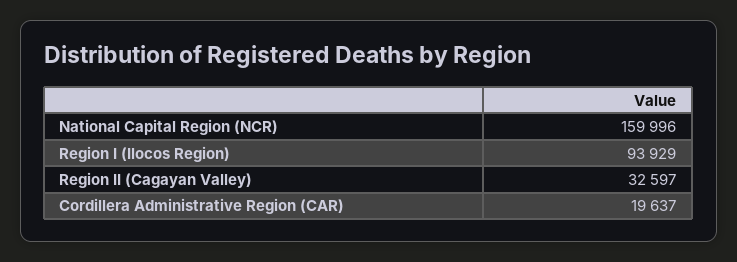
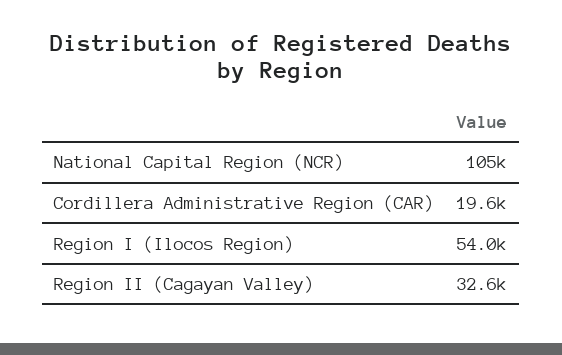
National Capital Region (NCR): 159996 -> 105000
Region I (Ilocos Region): 93929 -> 54000

